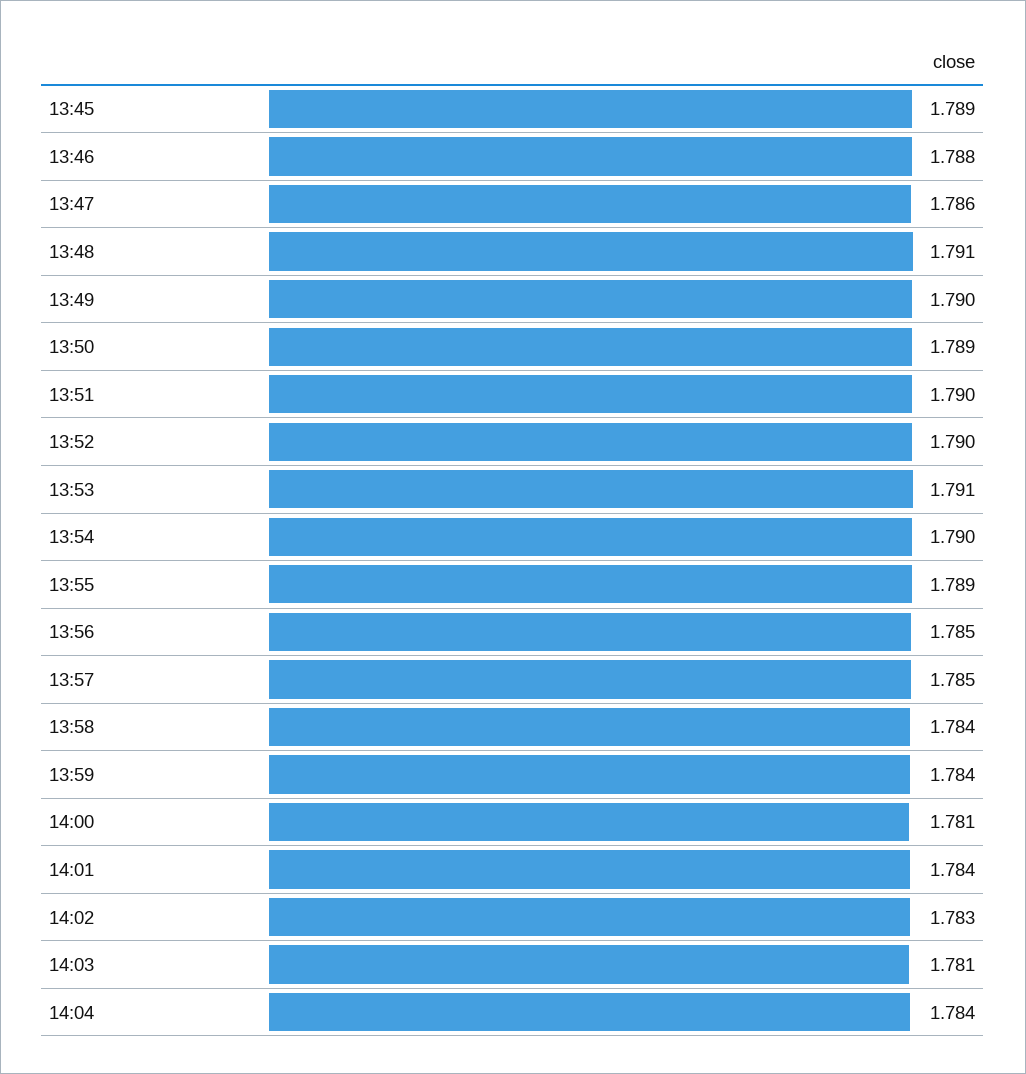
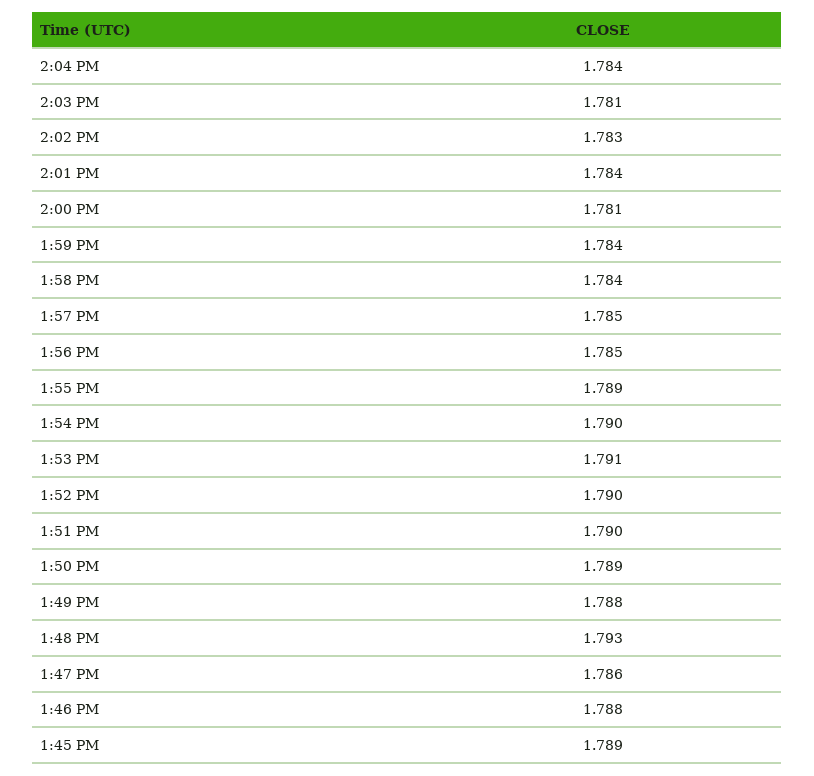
13:48: 1.791 -> 1.793
13:49: 1.79 -> 1.788

